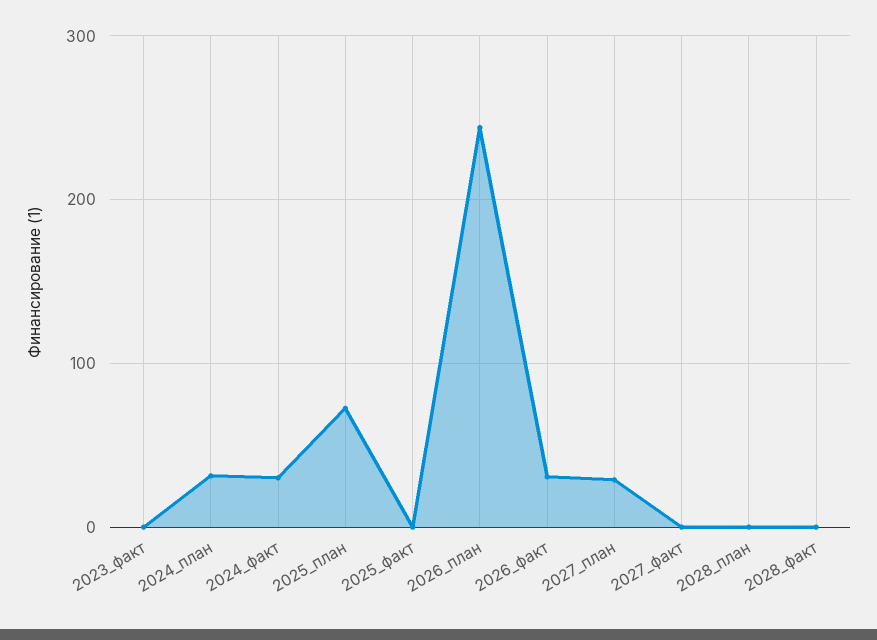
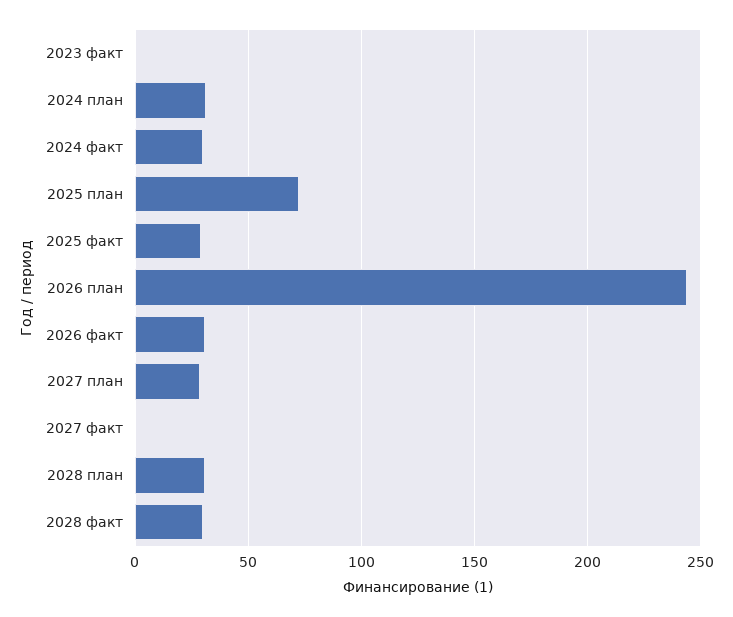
2025_факт: 0 -> 30
2028_план: 0 -> 30
2028_факт: 0 -> 30

